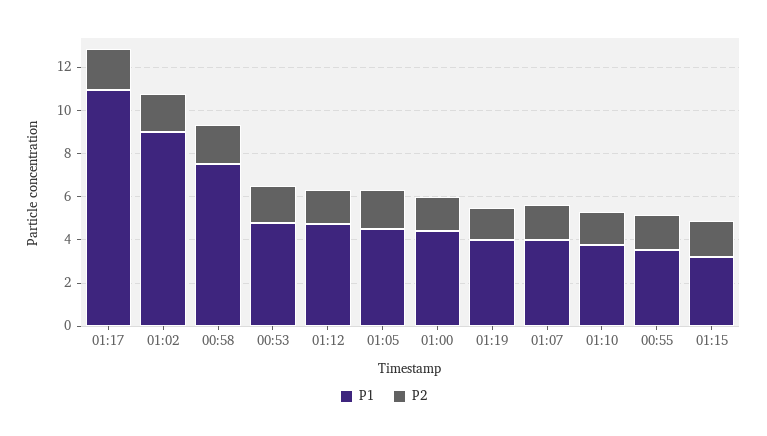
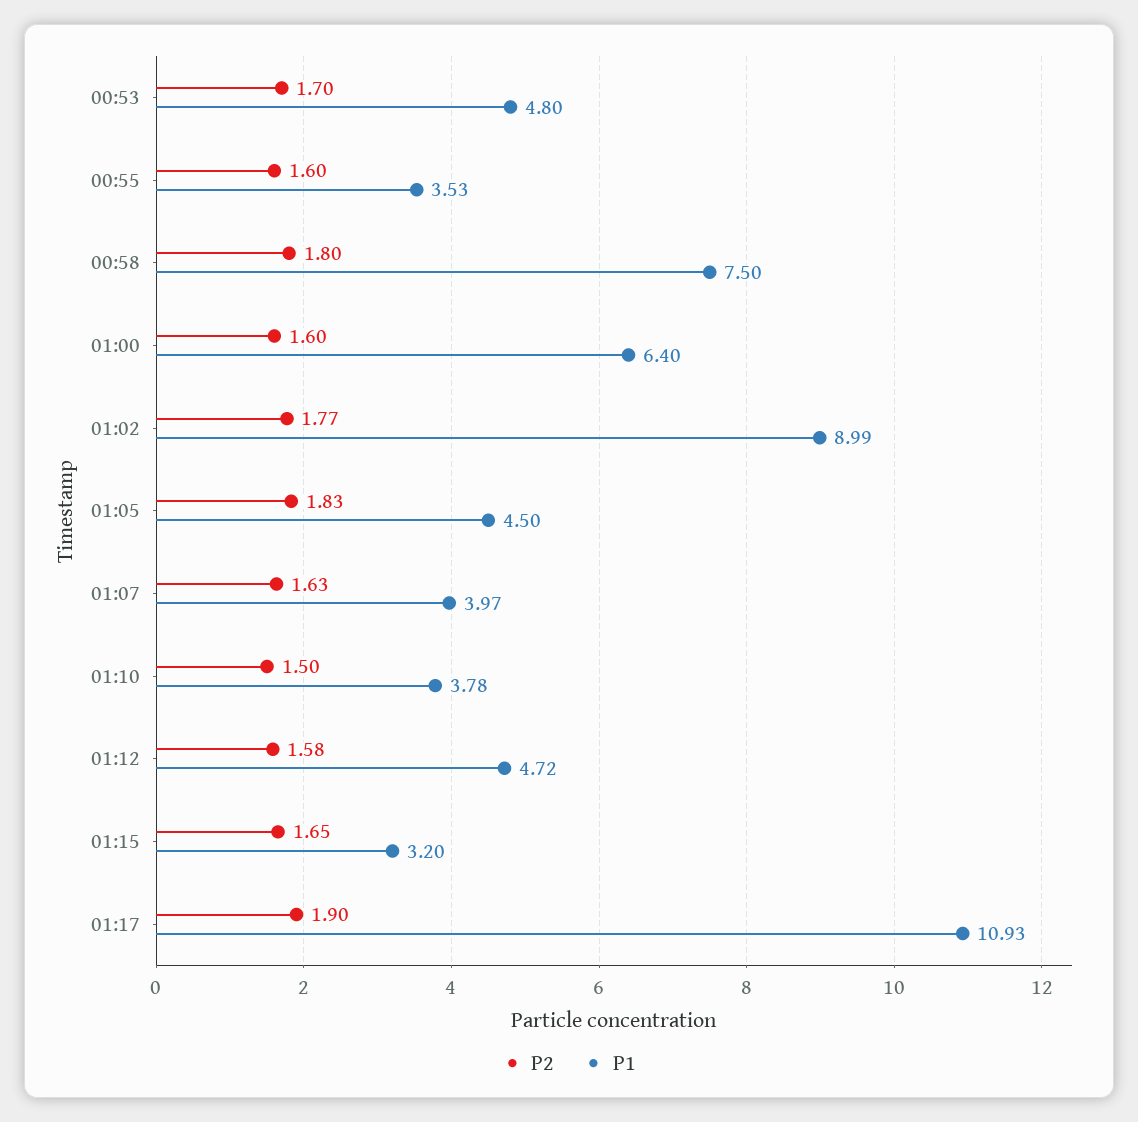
P1, 01:00: 4.5 -> 6.4
P1, 01:19: 4 -> none
P2, 01:19: 1.5 -> none

